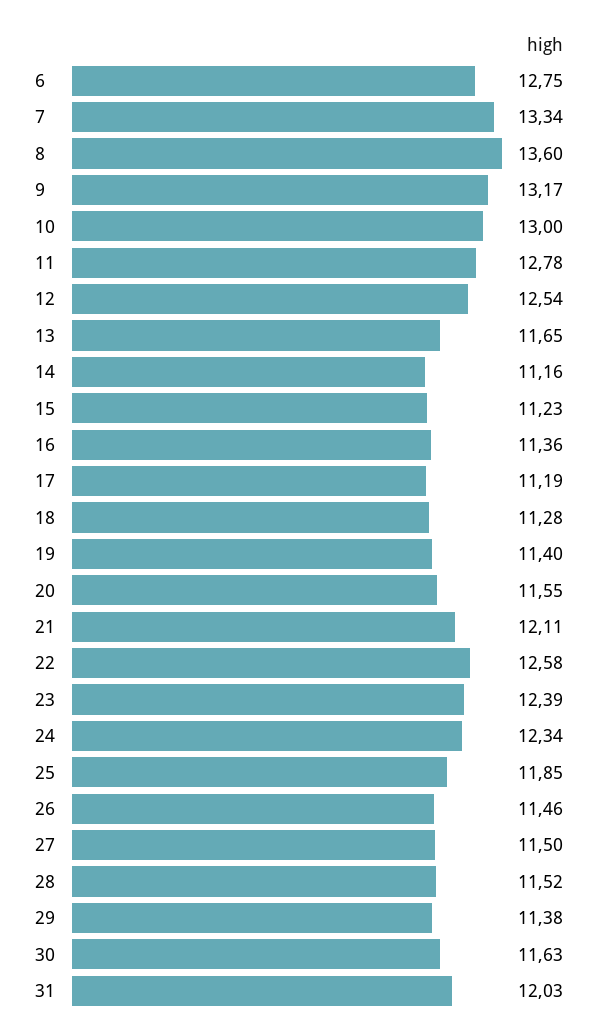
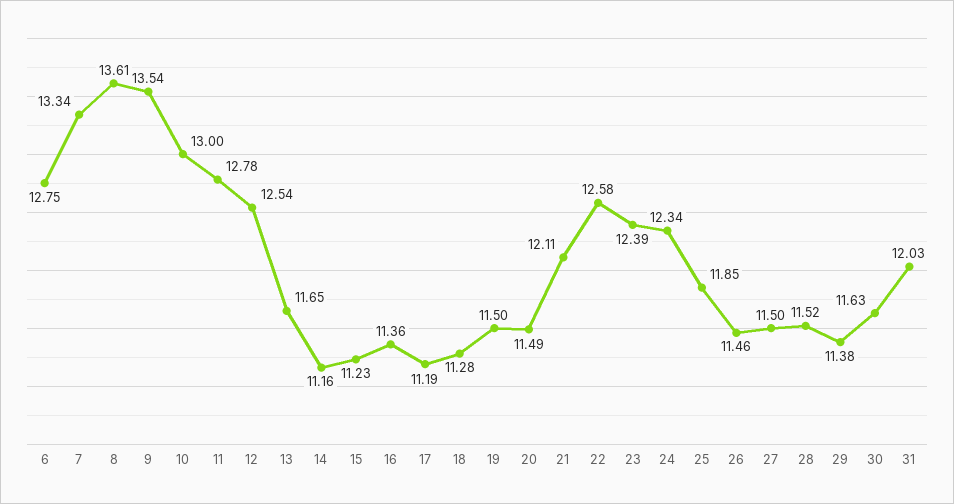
8: 13.6 -> 13.61
9: 13.17 -> 13.54
19: 11.4 -> 11.5
20: 11.55 -> 11.49

